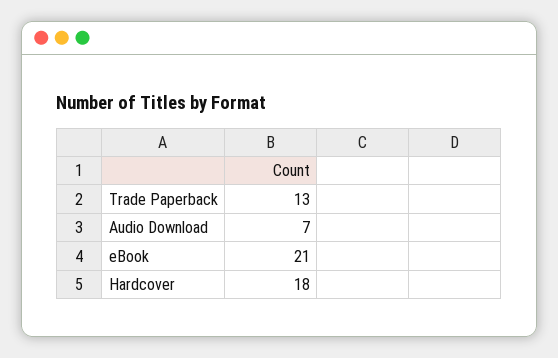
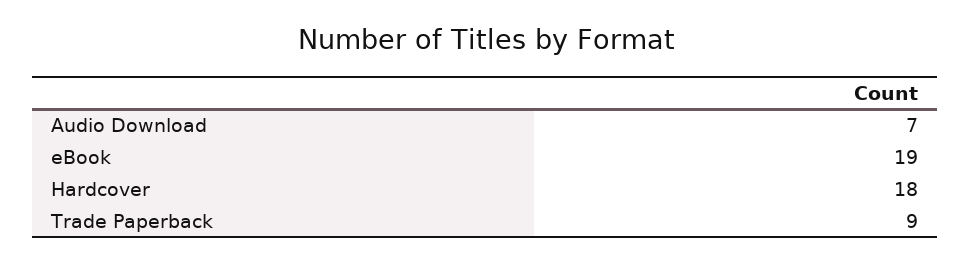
Trade Paperback: 13 -> 9
eBook: 21 -> 19

